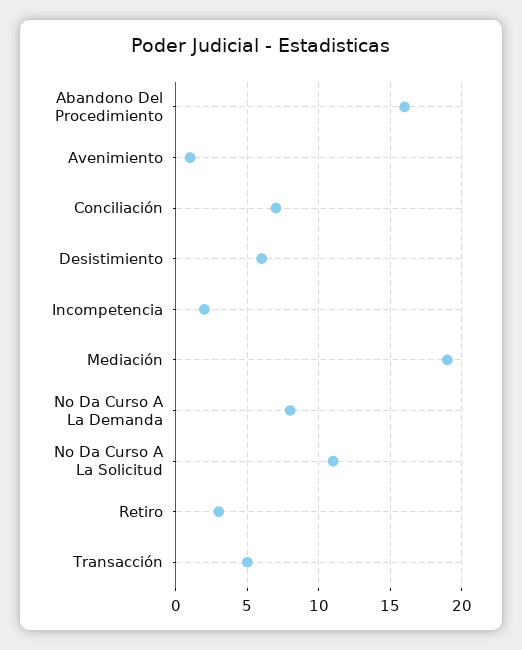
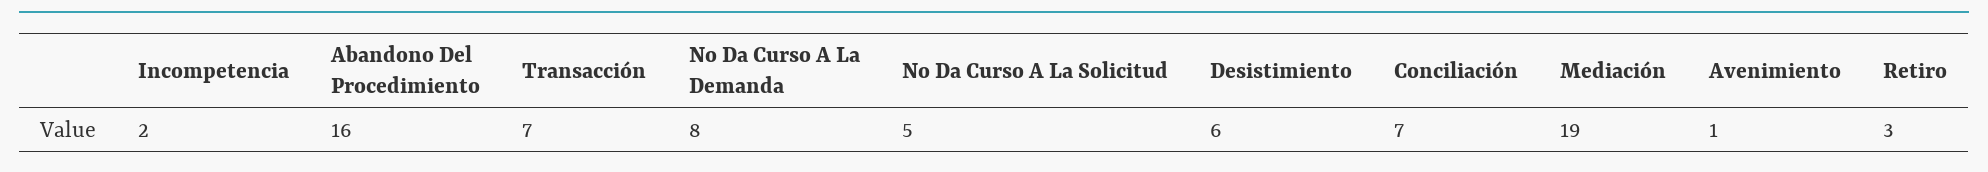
No Da Curso A La Solicitud: 11 -> 5
Transacción: 5 -> 7

